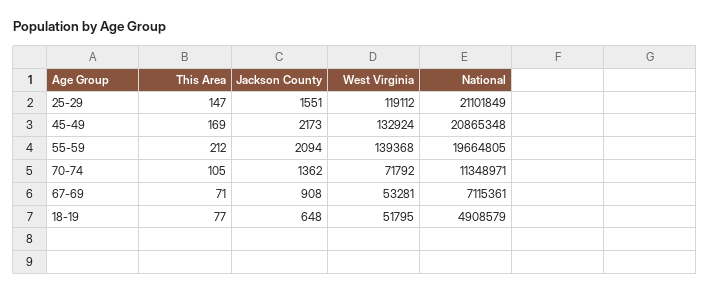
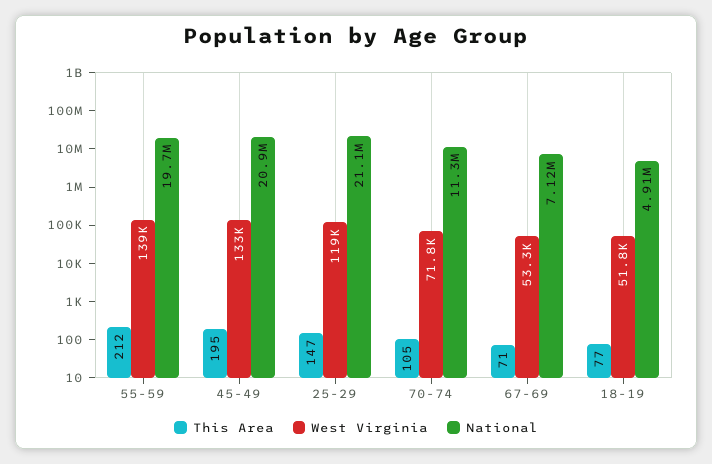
Jackson County, 25-29: 1551 -> none
This Area, 45-49: 169 -> 195
Jackson County, 45-49: 2173 -> none
Jackson County, 55-59: 2094 -> none
Jackson County, 70-74: 1362 -> none
Jackson County, 67-69: 908 -> none
Jackson County, 18-19: 648 -> none

